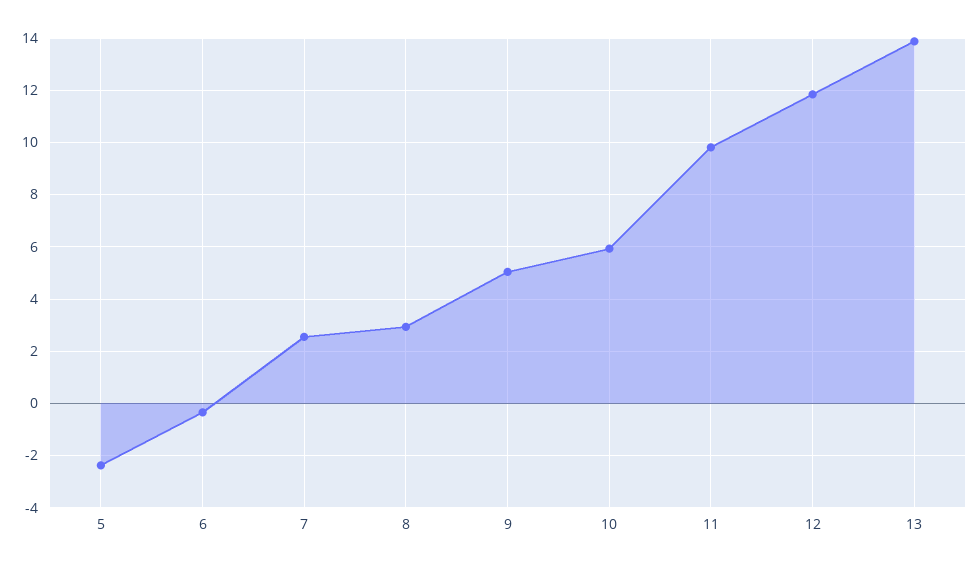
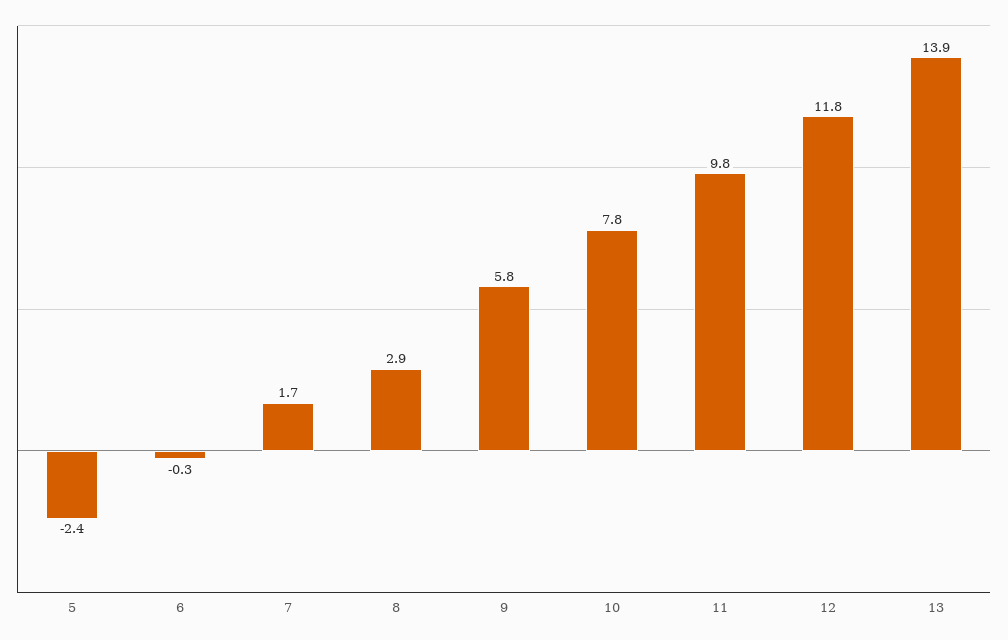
7: 2.5 -> 1.7
9: 5 -> 5.8
10: 6 -> 7.8

